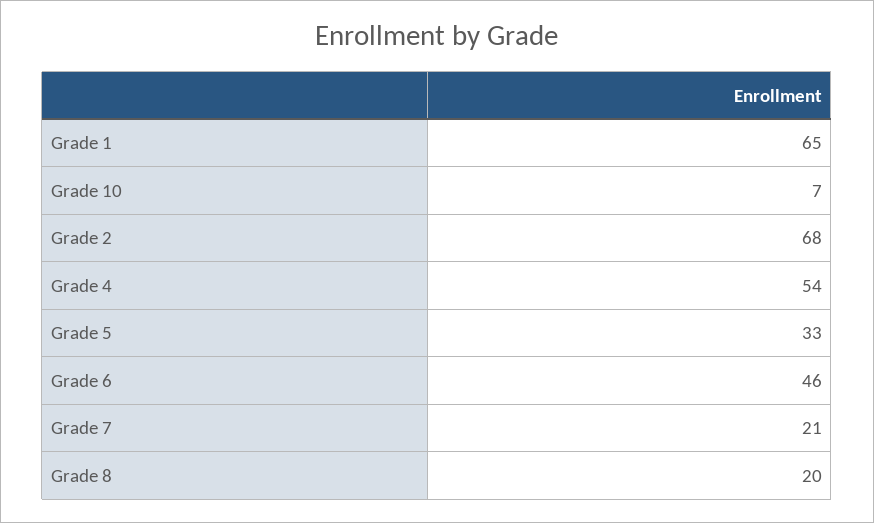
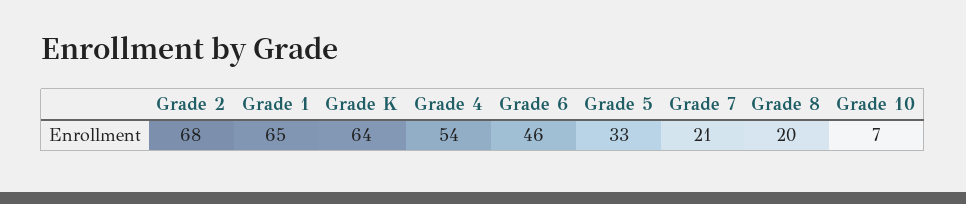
Grade K: none -> 64

